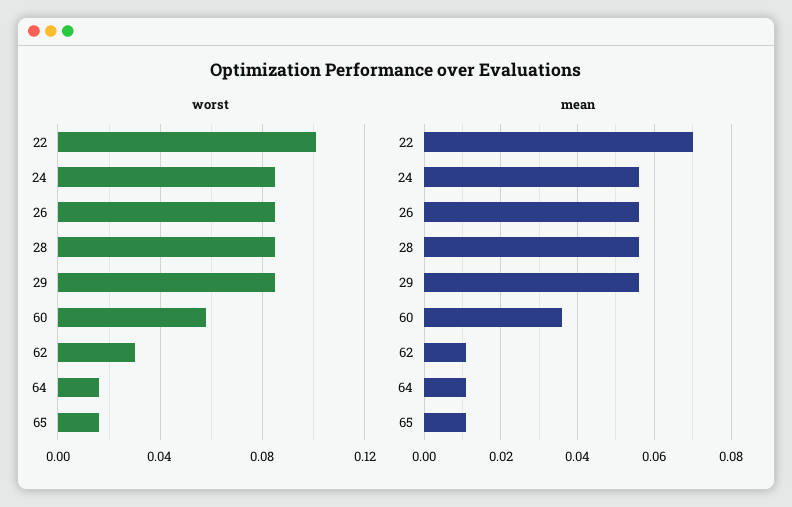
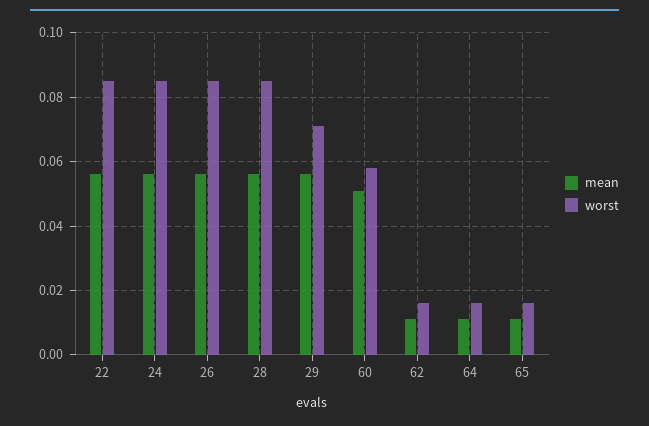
worst, 22: 0.1 -> 0.085
worst, 29: 0.085 -> 0.07
worst, 62: 0.03 -> 0.015
mean, 22: 0.07 -> 0.055
mean, 60: 0.035 -> 0.05

